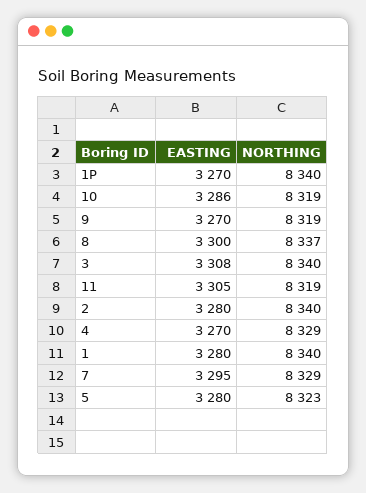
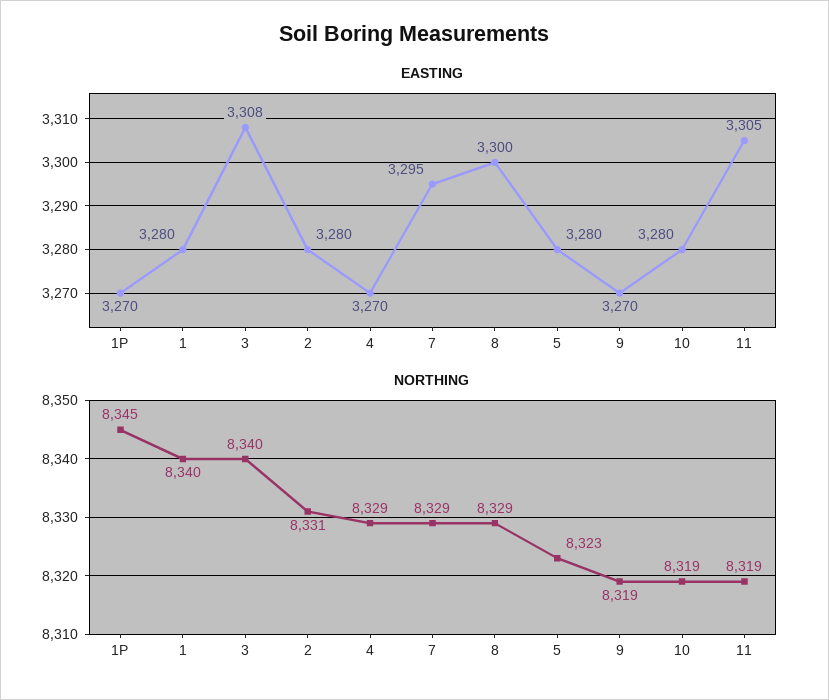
NORTHING, 1P: 8340 -> 8345
EASTING, 10: 3286 -> 3280
NORTHING, 8: 8337 -> 8329
NORTHING, 2: 8340 -> 8331

